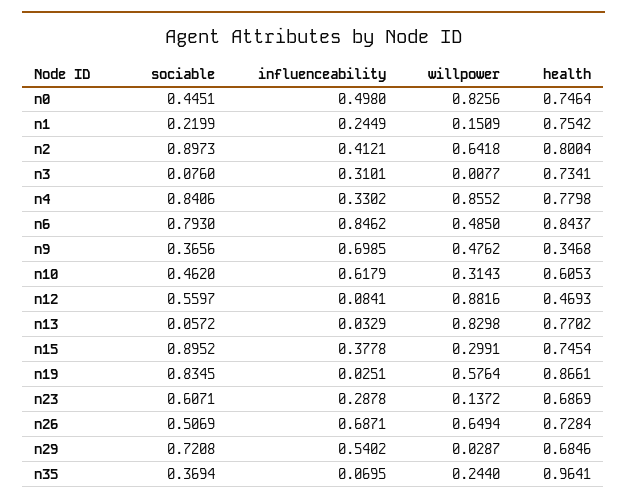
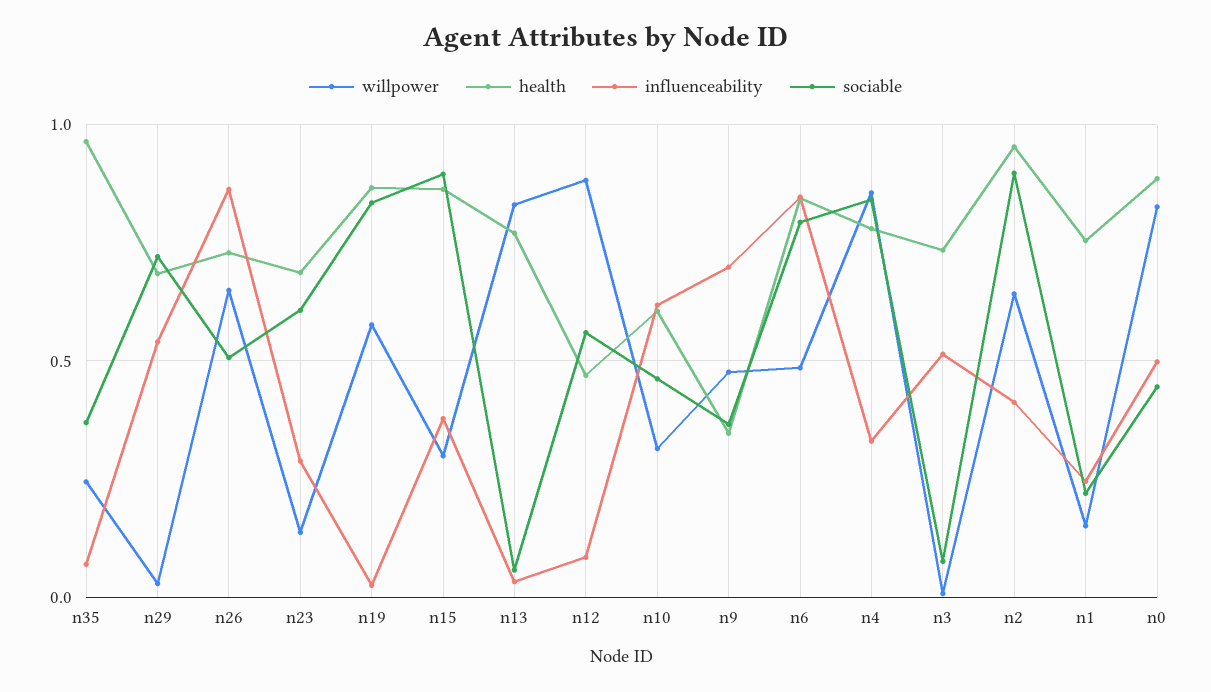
health, n0: 0.7464 -> 0.9
health, n2: 0.8004 -> 0.95
influenceability, n3: 0.3101 -> 0.5
health, n15: 0.7454 -> 0.85
influenceability, n26: 0.6871 -> 0.85

